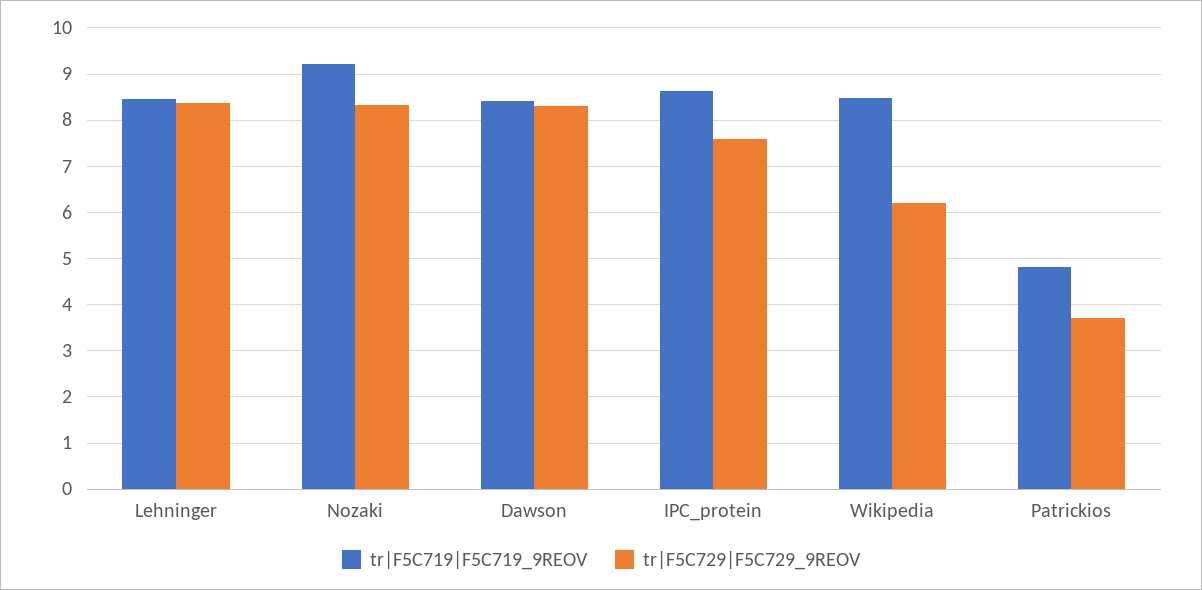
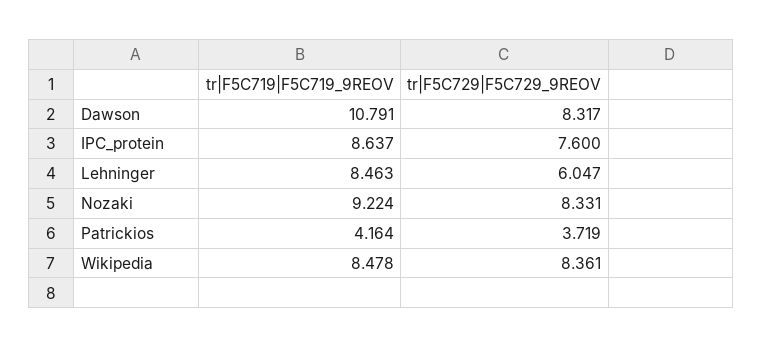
tr|F5C729|F5C729_9REOV, Lehninger: 8.4 -> 6.047
tr|F5C719|F5C719_9REOV, Dawson: 8.4 -> 10.791
tr|F5C729|F5C729_9REOV, Wikipedia: 6.2 -> 8.361
tr|F5C719|F5C719_9REOV, Patrickios: 4.8 -> 4.164

